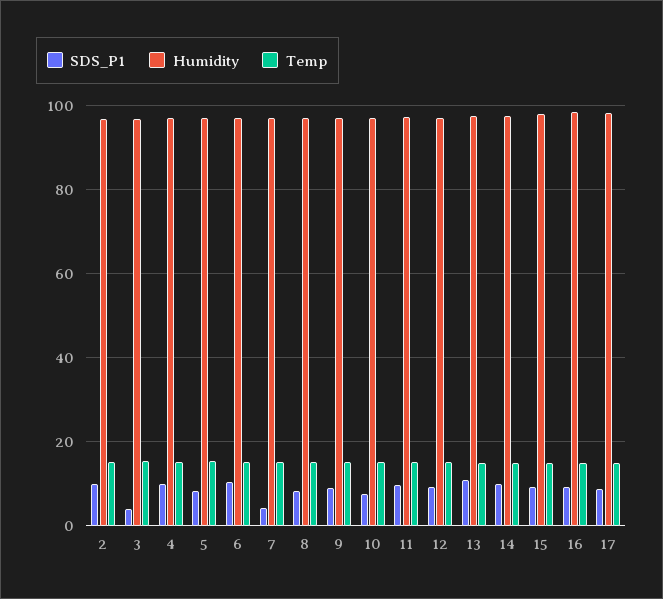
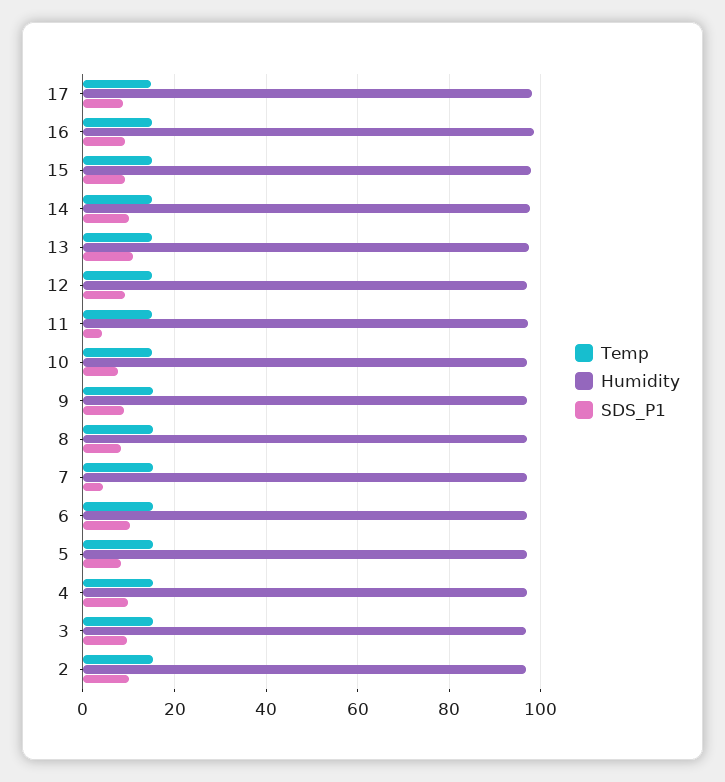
SDS_P1, 3: 4 -> 10
SDS_P1, 11: 10 -> 4

